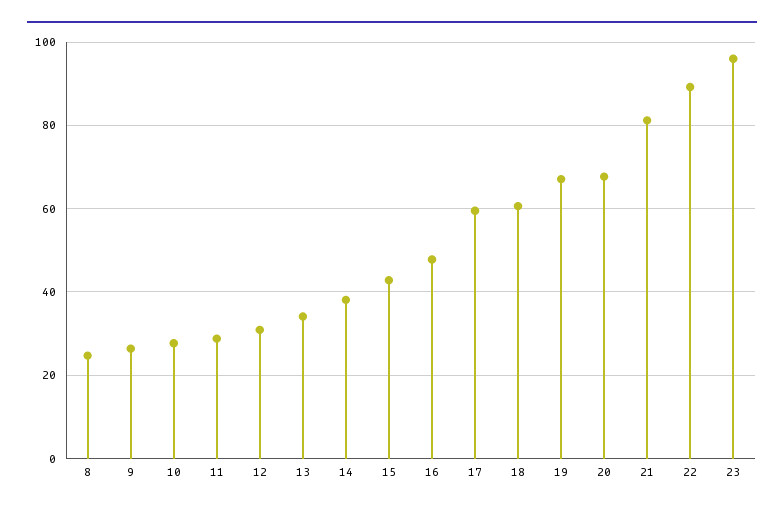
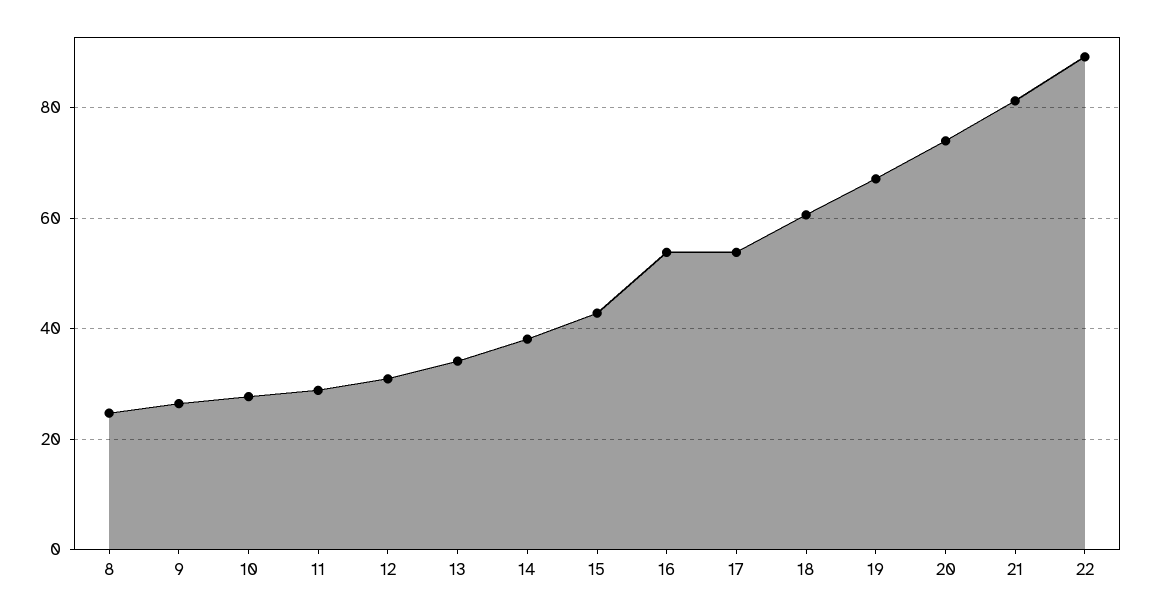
16: 48 -> 54
17: 60 -> 54
20: 68 -> 74
23: 96 -> none

